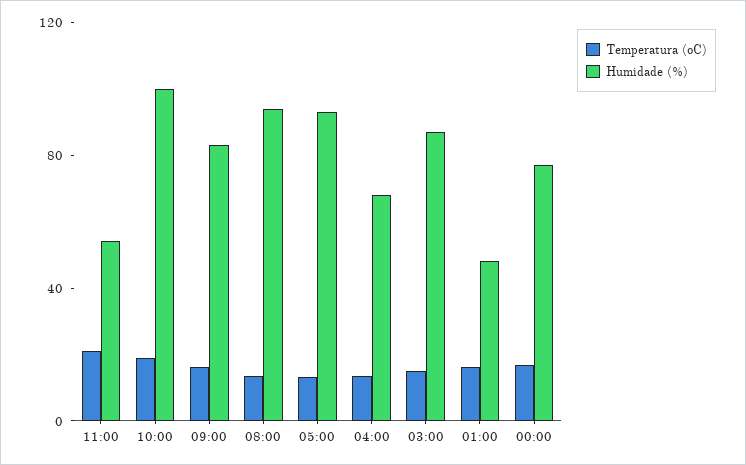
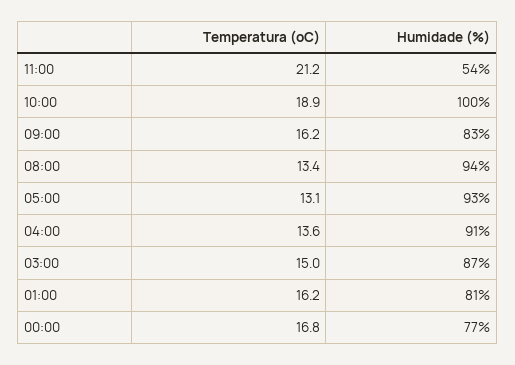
Humidade (%), 04:00: 70 -> 91
Humidade (%), 01:00: 50 -> 81

